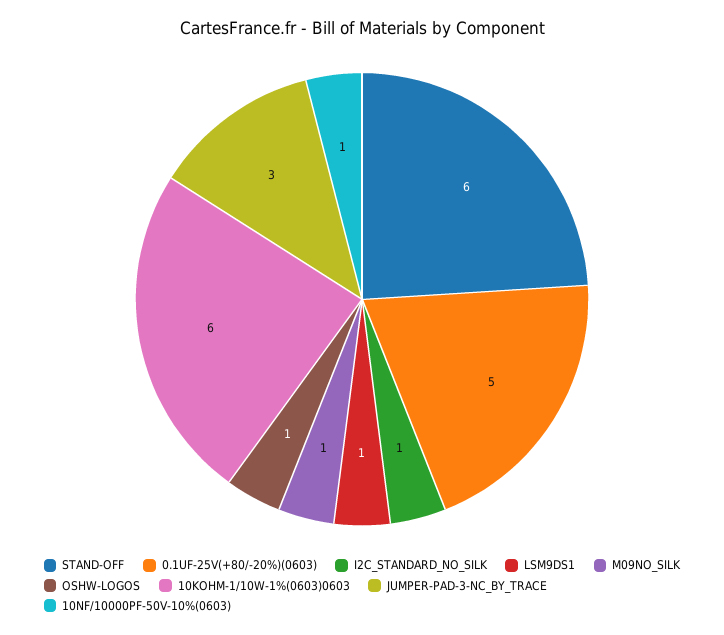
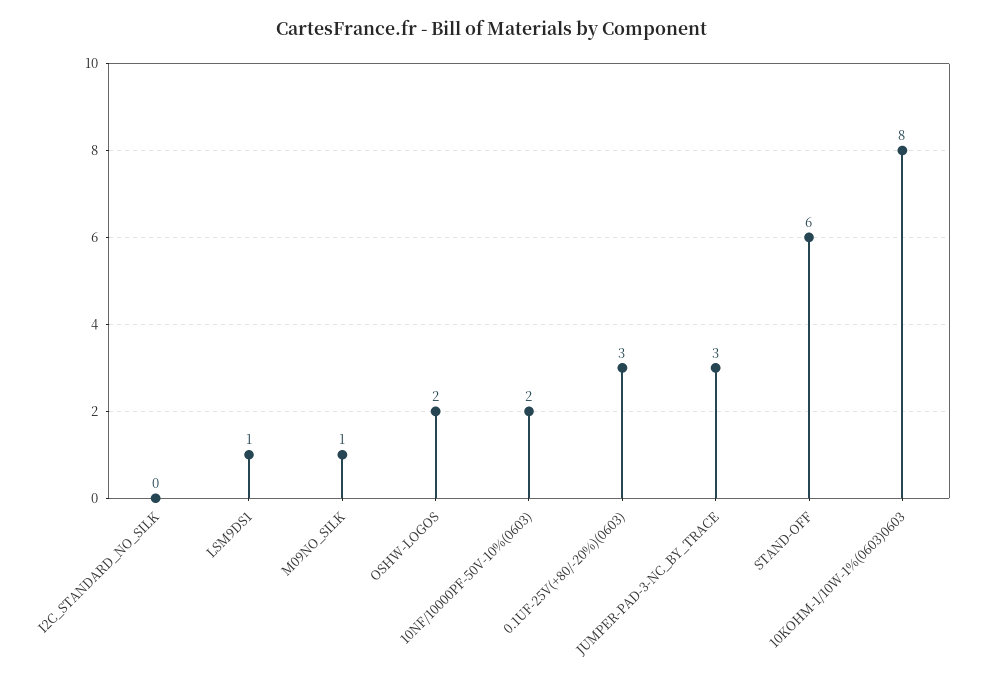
0.1UF-25V(+80/-20%)(0603): 5 -> 3
I2C_STANDARD_NO_SILK: 1 -> 0
OSHW-LOGOS: 1 -> 2
10KOHM-1/10W-1%(0603)0603: 6 -> 8
10NF/10000PF-50V-10%(0603): 1 -> 2

